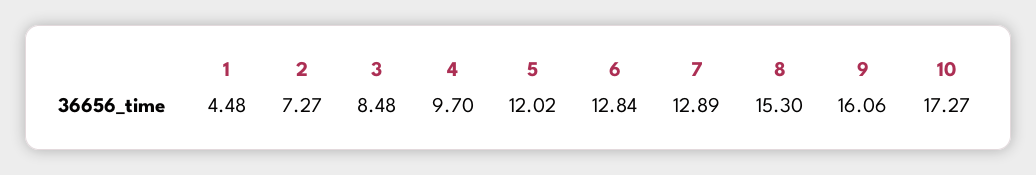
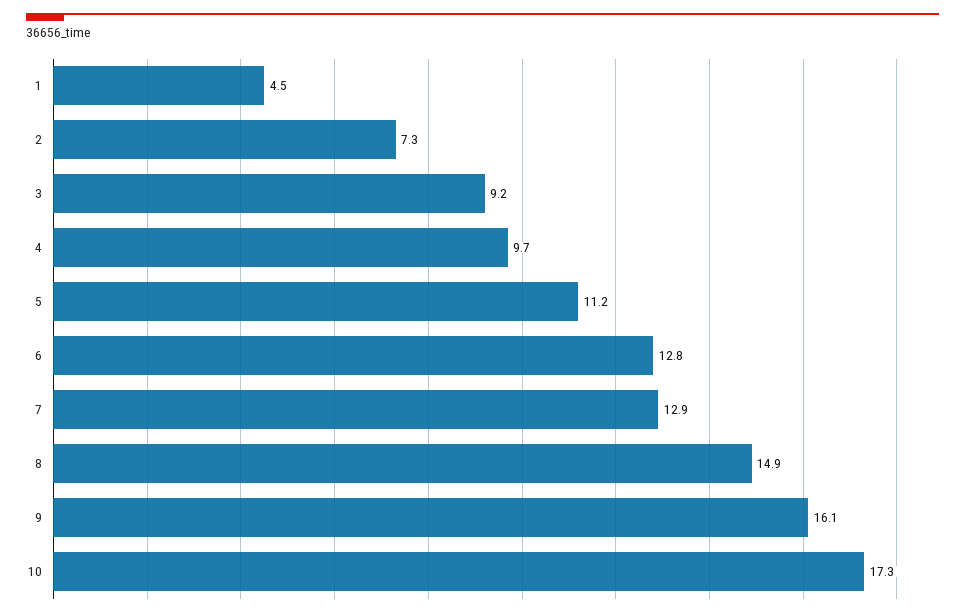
3: 8.48 -> 9.2
5: 12.02 -> 11.2
8: 15.3 -> 14.9

